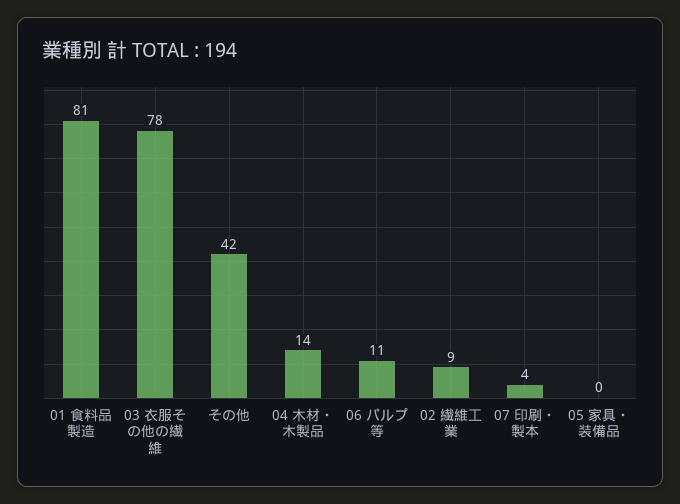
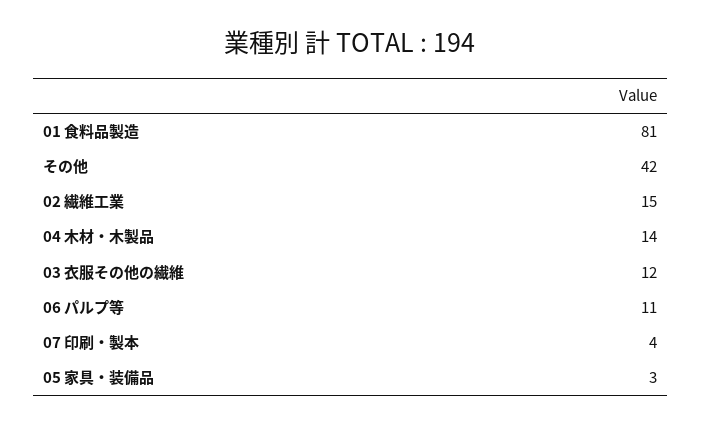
03 衣服その他の繊維: 78 -> 12
02 繊維工業: 9 -> 15
05 家具・装備品: 0 -> 3

